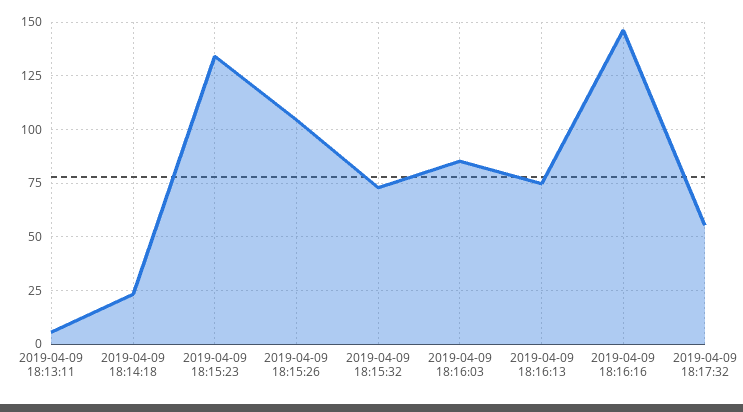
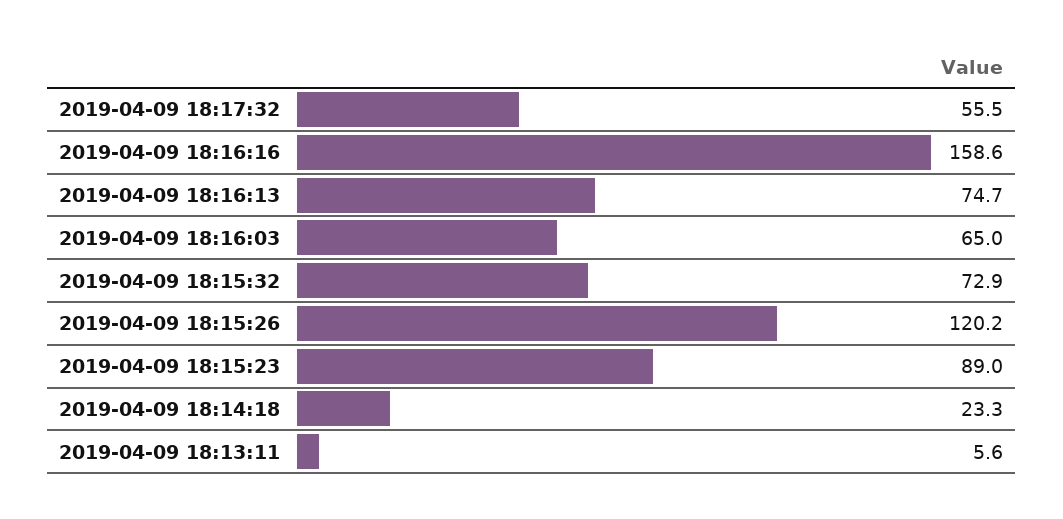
2019-04-09 18:15:23: 135 -> 89
2019-04-09 18:15:26: 105 -> 120.2
2019-04-09 18:16:03: 85 -> 65
2019-04-09 18:16:16: 145 -> 158.6

